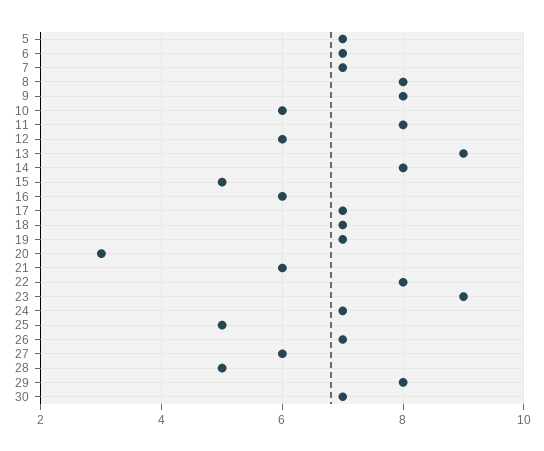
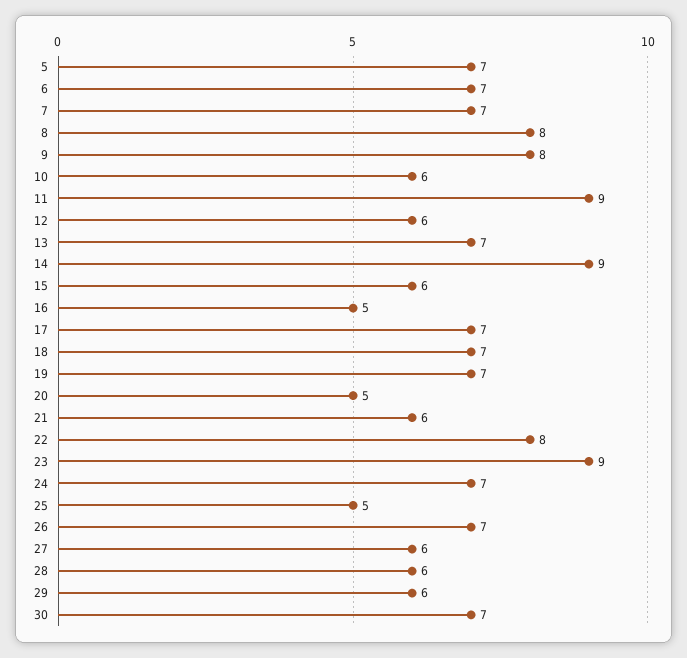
11: 8 -> 9
13: 9 -> 7
14: 8 -> 9
15: 5 -> 6
16: 6 -> 5
20: 3 -> 5
28: 5 -> 6
29: 8 -> 6

